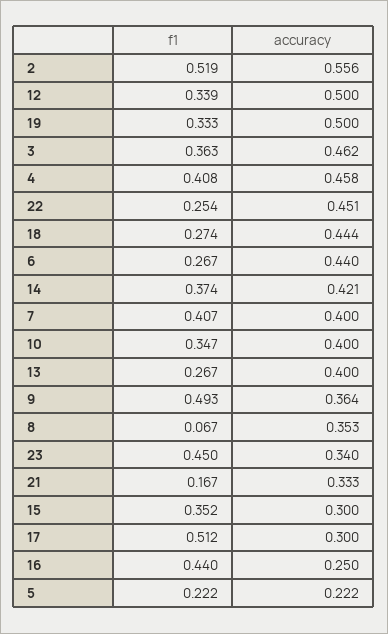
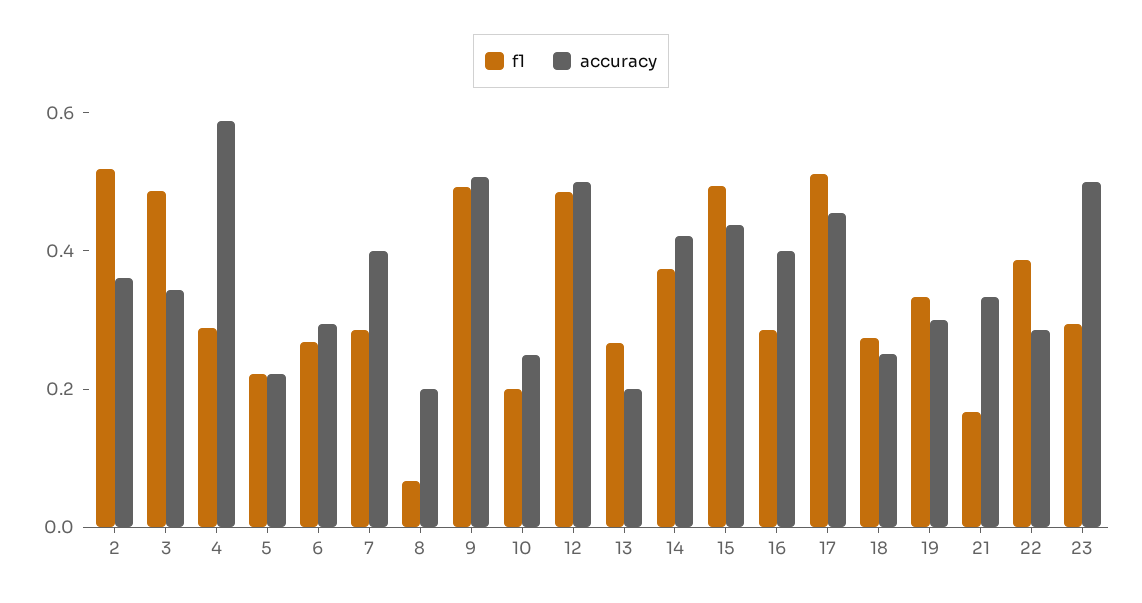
accuracy, 2: 0.556 -> 0.35
f1, 12: 0.339 -> 0.5
accuracy, 19: 0.5 -> 0.3
f1, 3: 0.363 -> 0.5
accuracy, 3: 0.462 -> 0.35
f1, 4: 0.408 -> 0.3
accuracy, 4: 0.458 -> 0.6
f1, 22: 0.254 -> 0.4
accuracy, 22: 0.451 -> 0.3
accuracy, 18: 0.444 -> 0.25
accuracy, 6: 0.44 -> 0.3
f1, 7: 0.407 -> 0.3
f1, 10: 0.347 -> 0.2
accuracy, 10: 0.4 -> 0.25
accuracy, 13: 0.4 -> 0.2
accuracy, 9: 0.364 -> 0.5
accuracy, 8: 0.353 -> 0.2
f1, 23: 0.45 -> 0.3
accuracy, 23: 0.34 -> 0.5
f1, 15: 0.352 -> 0.5
accuracy, 15: 0.3 -> 0.45
accuracy, 17: 0.3 -> 0.45
f1, 16: 0.44 -> 0.3
accuracy, 16: 0.25 -> 0.4

